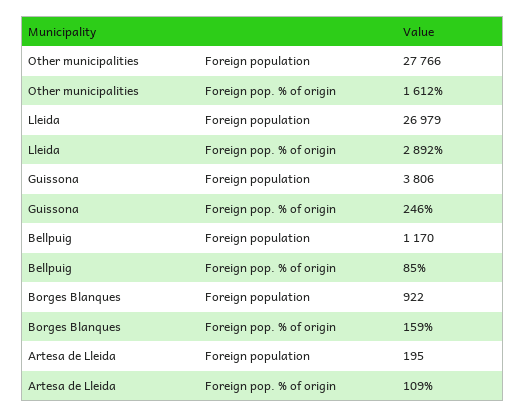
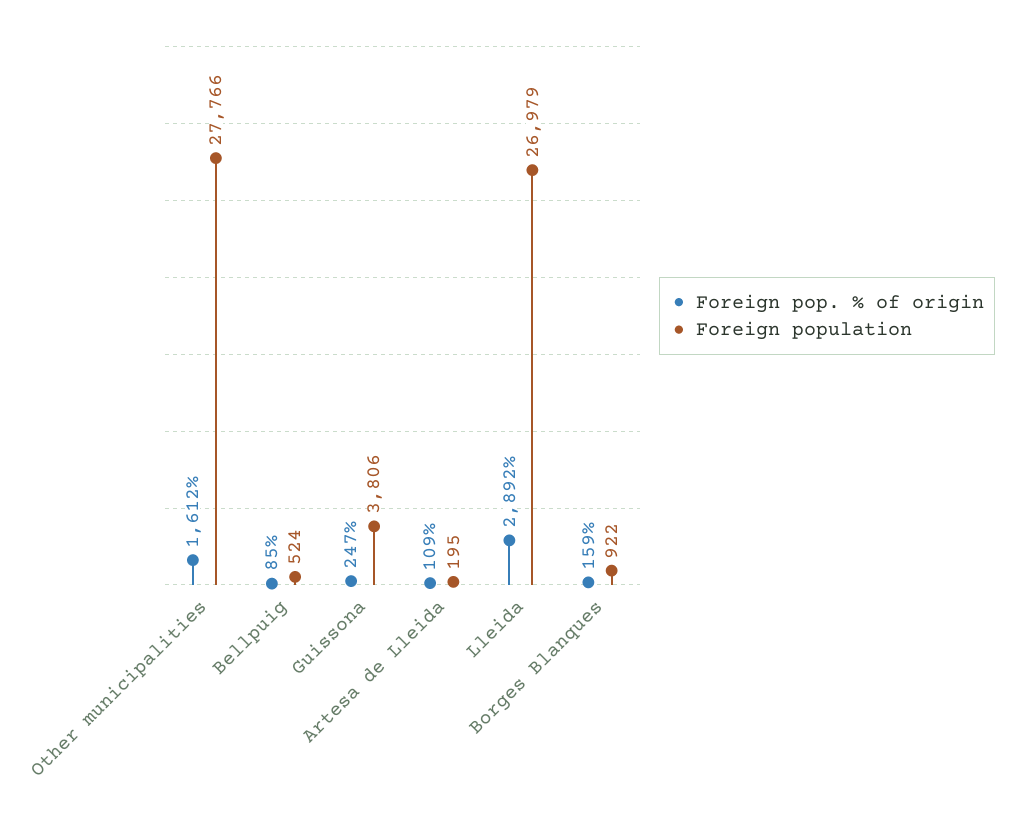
Foreign pop. % of origin, Guissona: 246 -> 247
Foreign population, Bellpuig: 1170 -> 524

